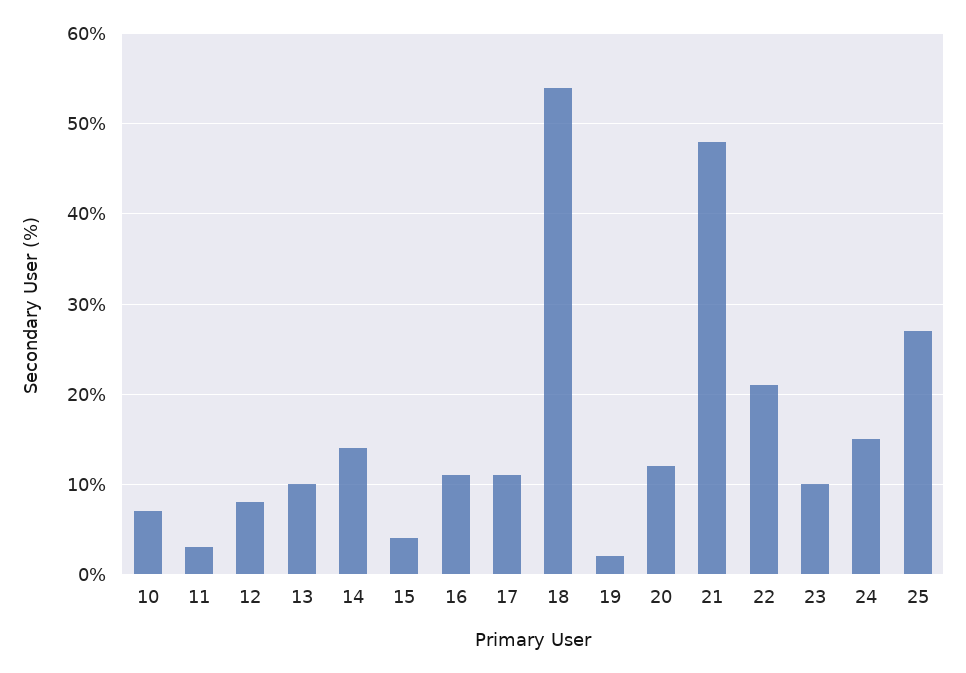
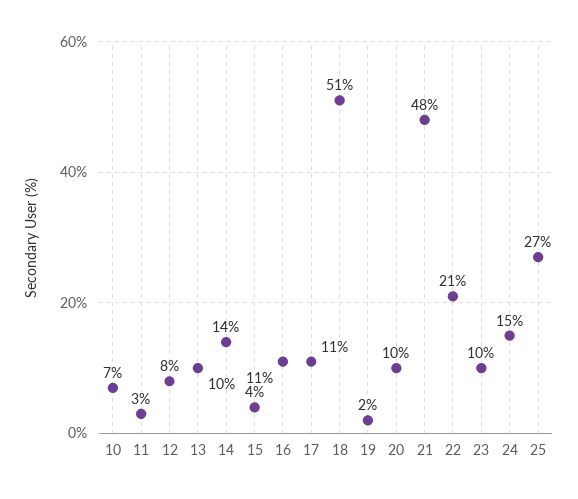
18: 54 -> 51
20: 12 -> 10

